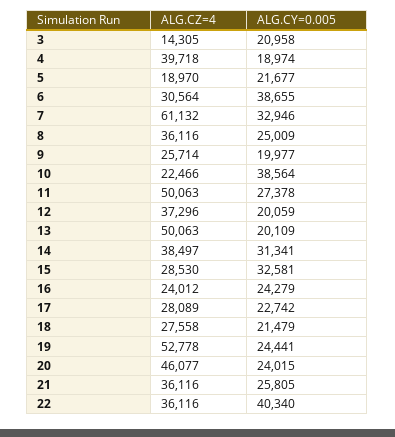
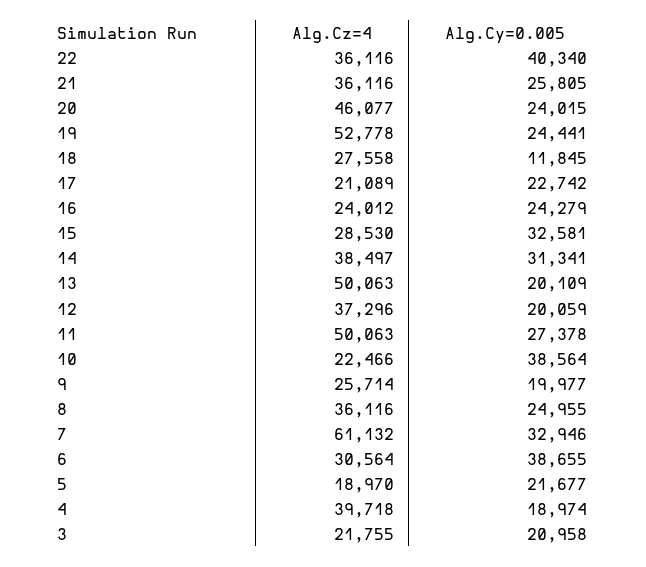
ALG.CZ=4, 3: 14305 -> 21755
ALG.CY=0.005, 8: 25009 -> 24955
ALG.CZ=4, 17: 28089 -> 21089
ALG.CY=0.005, 18: 21479 -> 11845

